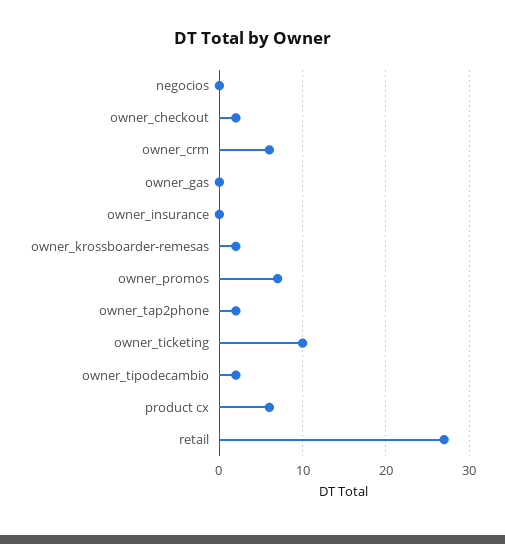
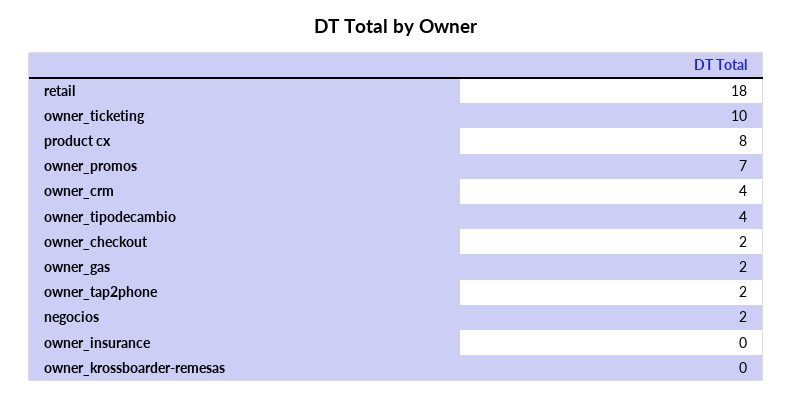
negocios: 0 -> 2
owner_crm: 6 -> 4
owner_gas: 0 -> 2
owner_krossboarder-remesas: 2 -> 0
owner_tipodecambio: 2 -> 4
product cx: 6 -> 8
retail: 27 -> 18

